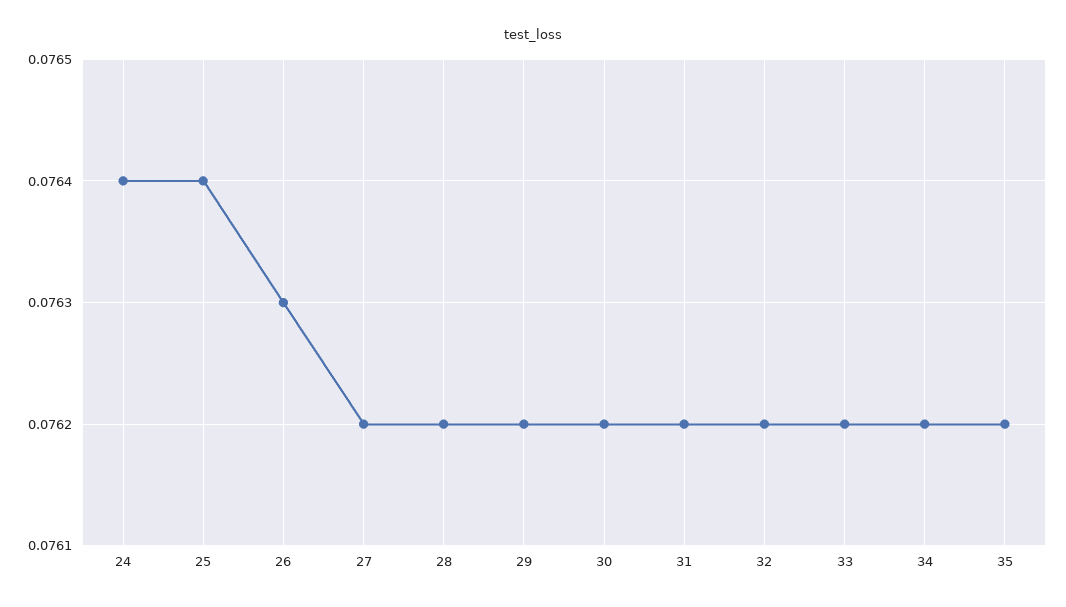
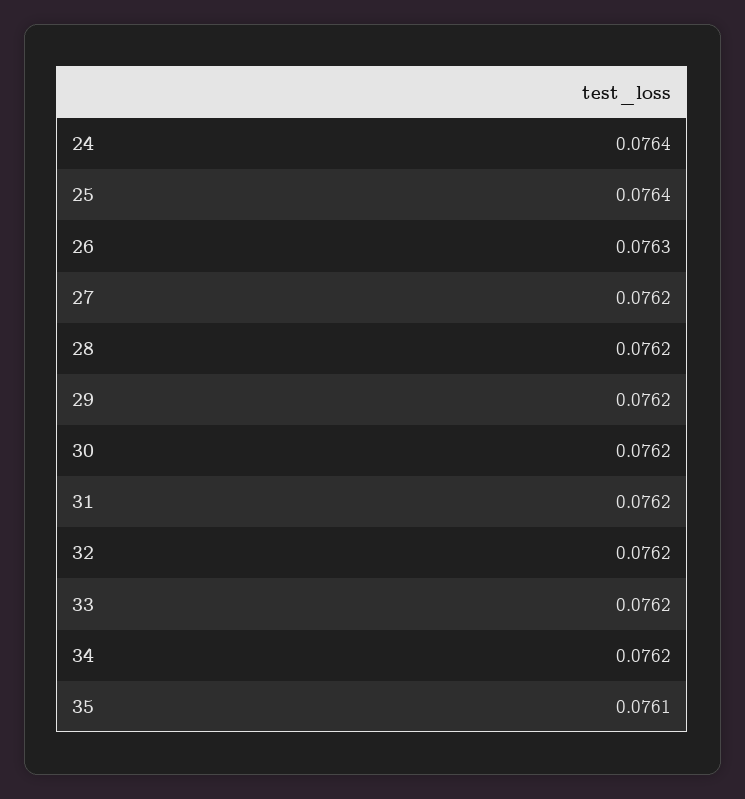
35: 0.0762 -> 0.0761

